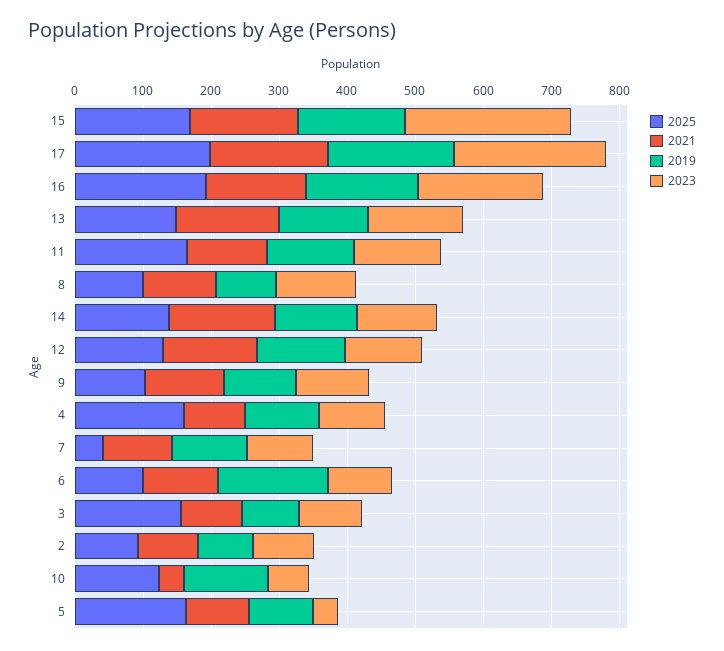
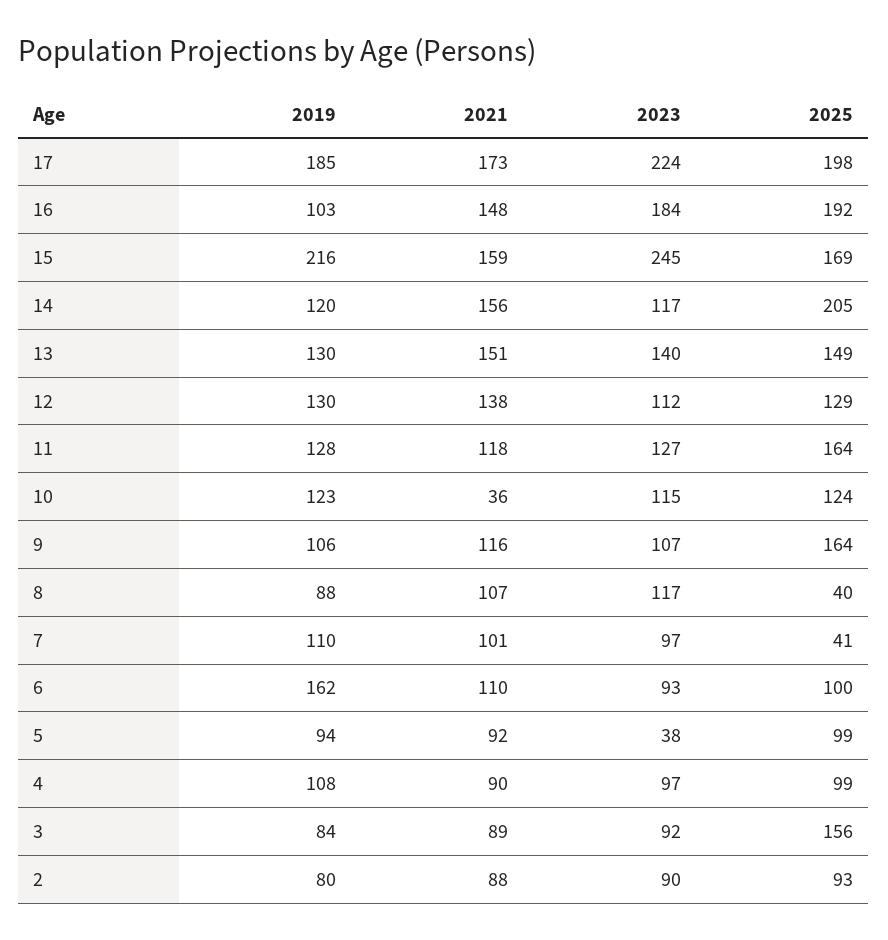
2019, 15: 160 -> 216
2019, 16: 160 -> 103
2025, 8: 100 -> 40
2025, 14: 140 -> 205
2025, 9: 100 -> 164
2025, 4: 160 -> 99
2023, 10: 60 -> 115
2025, 5: 160 -> 99

